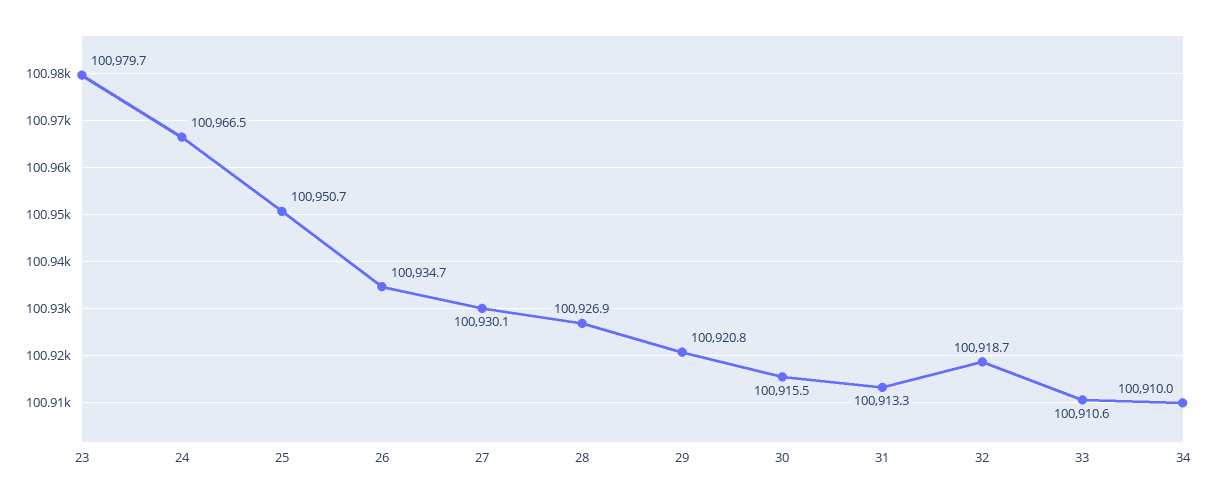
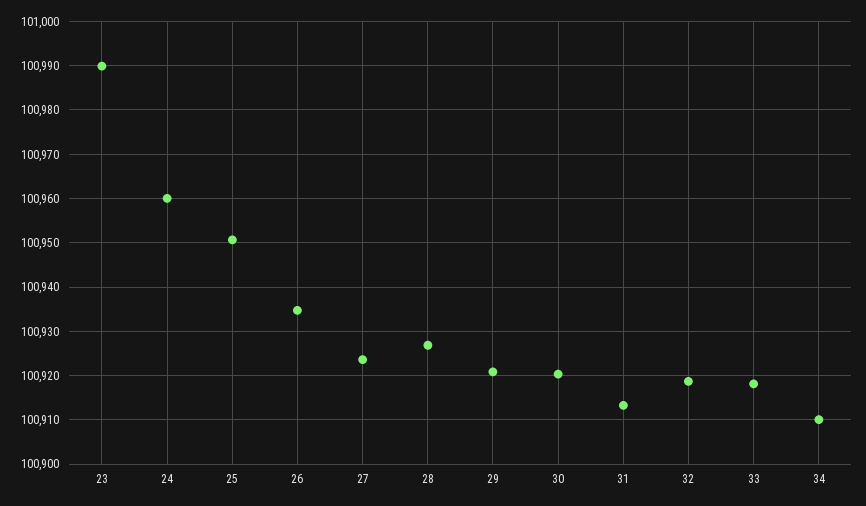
23: 100979.7 -> 100990
24: 100966.5 -> 100960
27: 100930.1 -> 100924
30: 100915.5 -> 100920
33: 100910.6 -> 100918

